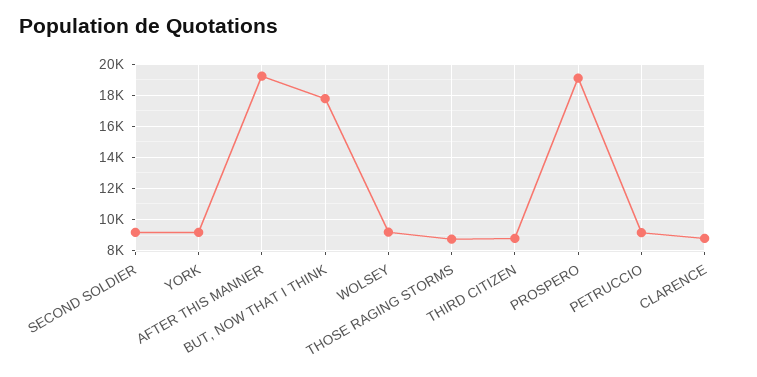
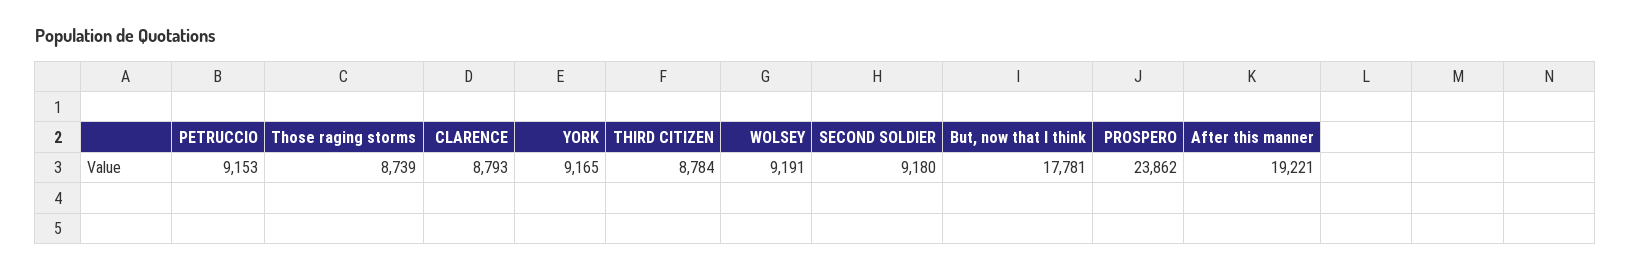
PROSPERO: 19000 -> 23862

